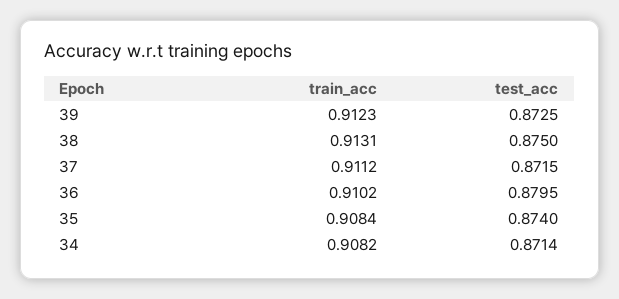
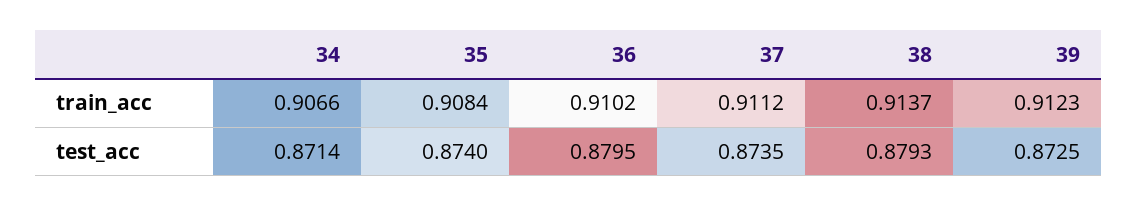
train_acc, 38: 0.9131 -> 0.9137
test_acc, 38: 0.875 -> 0.8793
test_acc, 37: 0.8715 -> 0.8735
train_acc, 34: 0.9082 -> 0.9066

